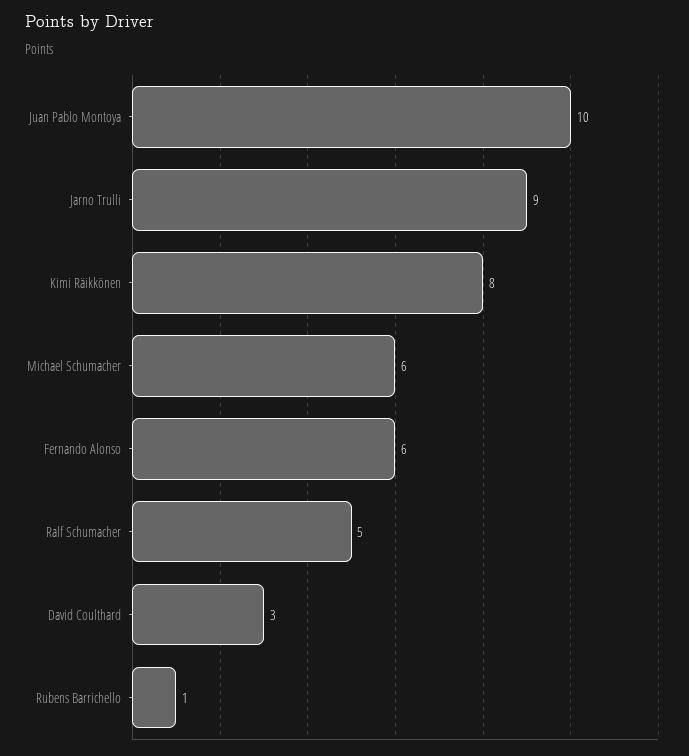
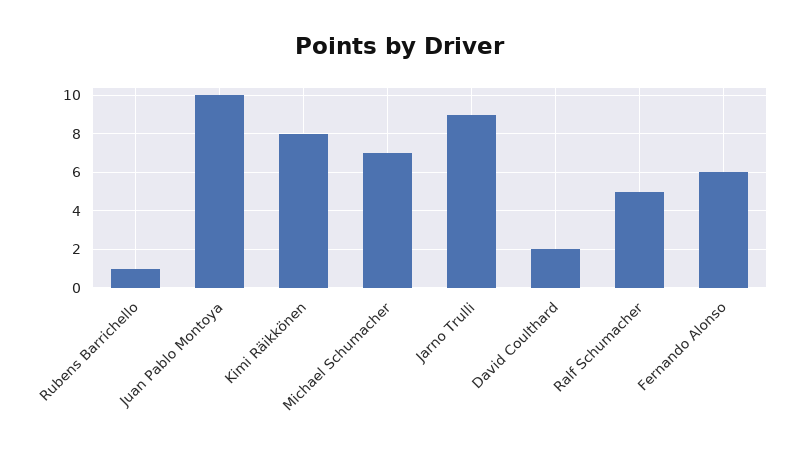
Michael Schumacher: 6 -> 7
David Coulthard: 3 -> 2

